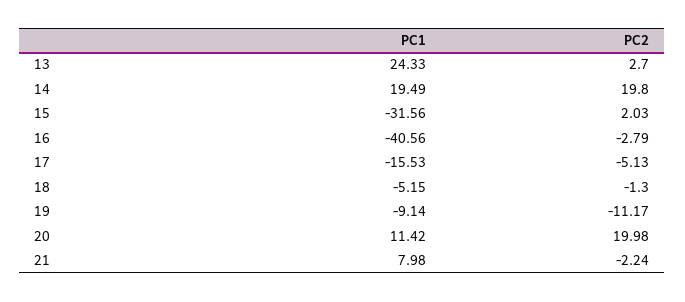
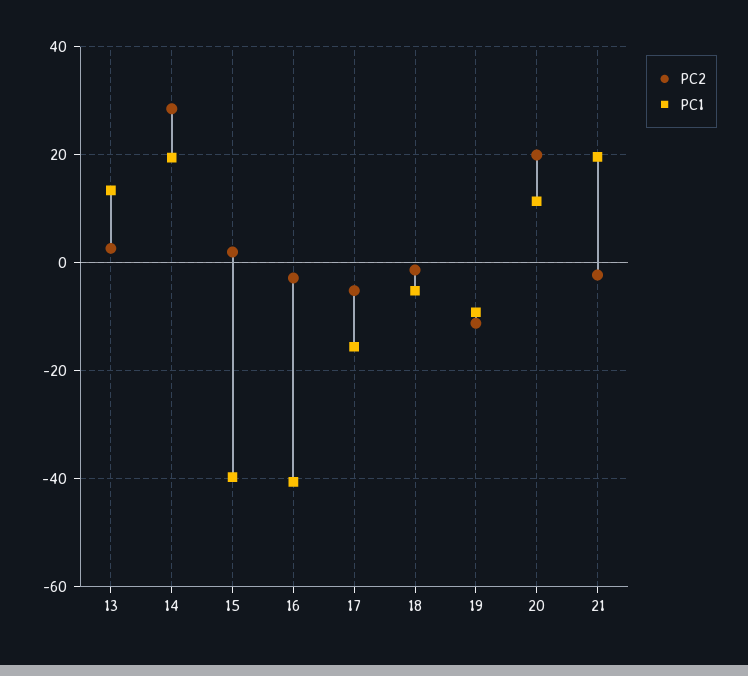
PC1, 13: 24.33 -> 14
PC2, 14: 19.8 -> 28
PC1, 15: -31.56 -> -40
PC1, 21: 7.98 -> 20

